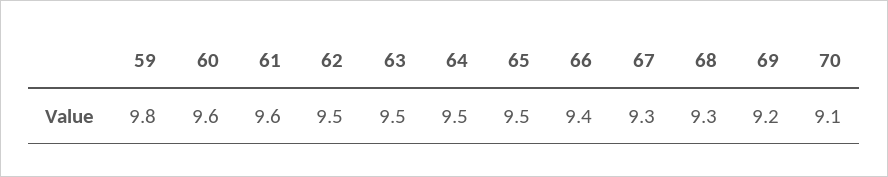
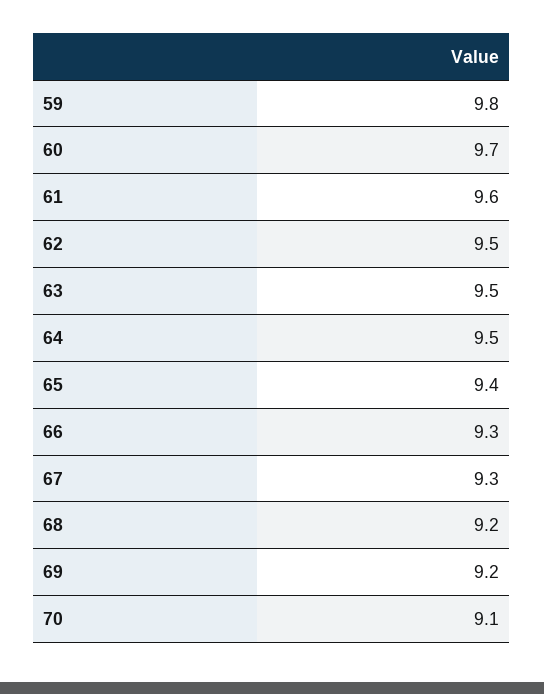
60: 9.6 -> 9.7
65: 9.5 -> 9.4
66: 9.4 -> 9.3
68: 9.3 -> 9.2

